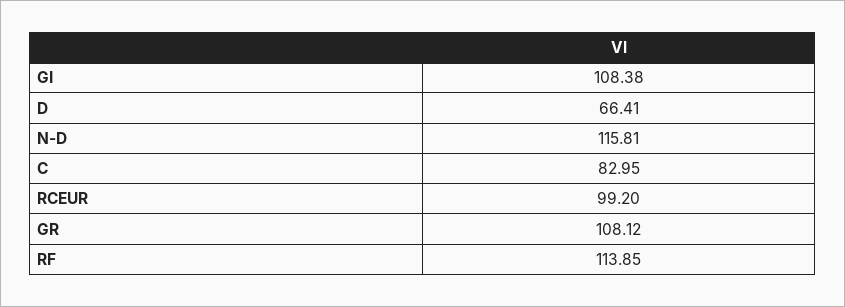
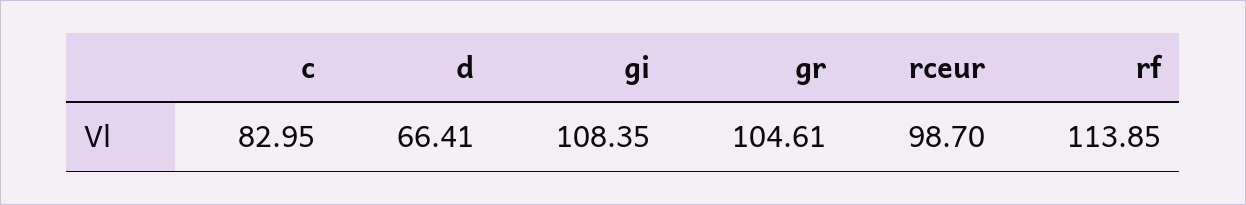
GI: 108.38 -> 108.35
N-D: 115.81 -> none
RCEUR: 99.2 -> 98.7
GR: 108.12 -> 104.61

